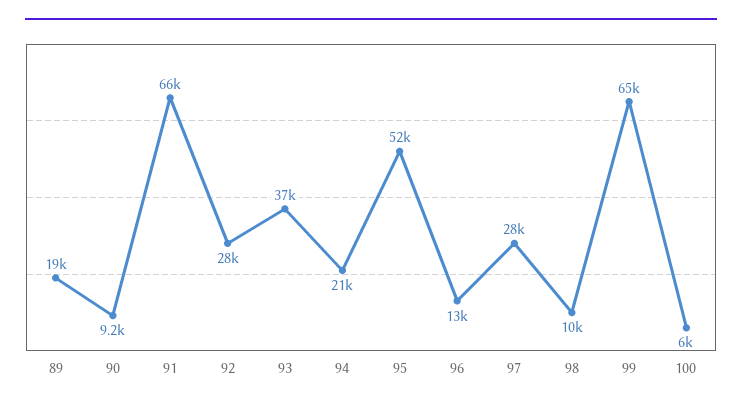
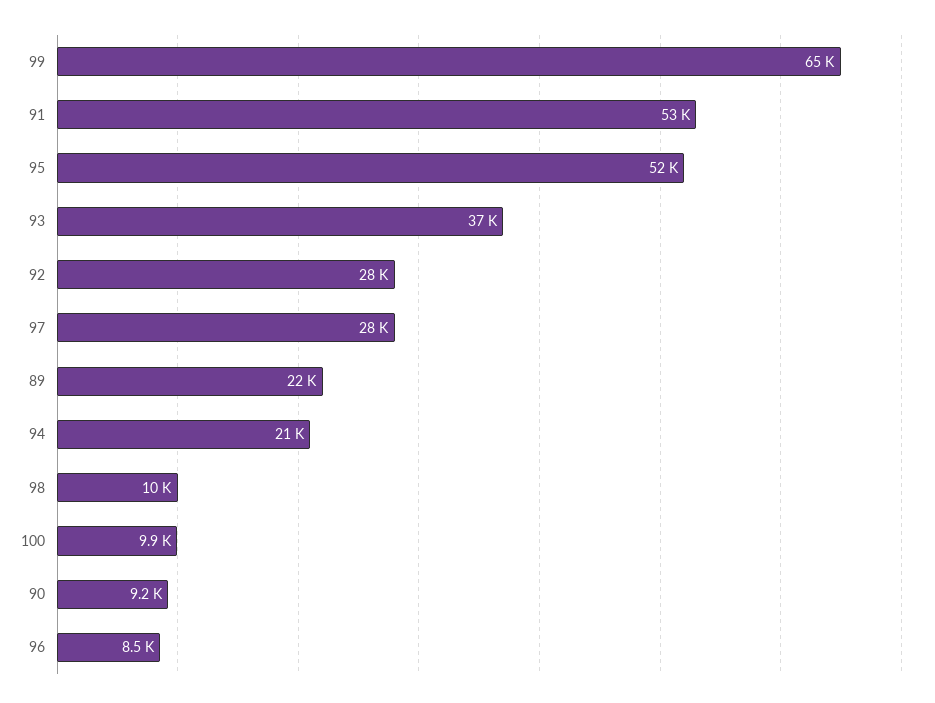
89: 19000 -> 22000
91: 66000 -> 53000
96: 13000 -> 8500
100: 6000 -> 9900

